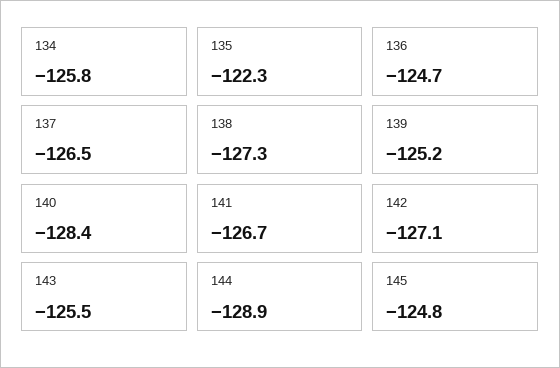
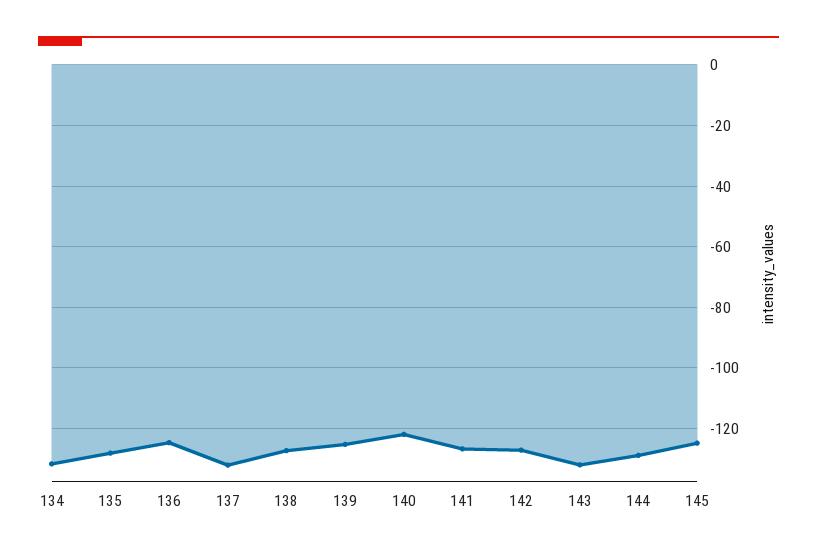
134: -125.8 -> -132
135: -122.3 -> -128
137: -126.5 -> -132
140: -128.4 -> -122
143: -125.5 -> -132

